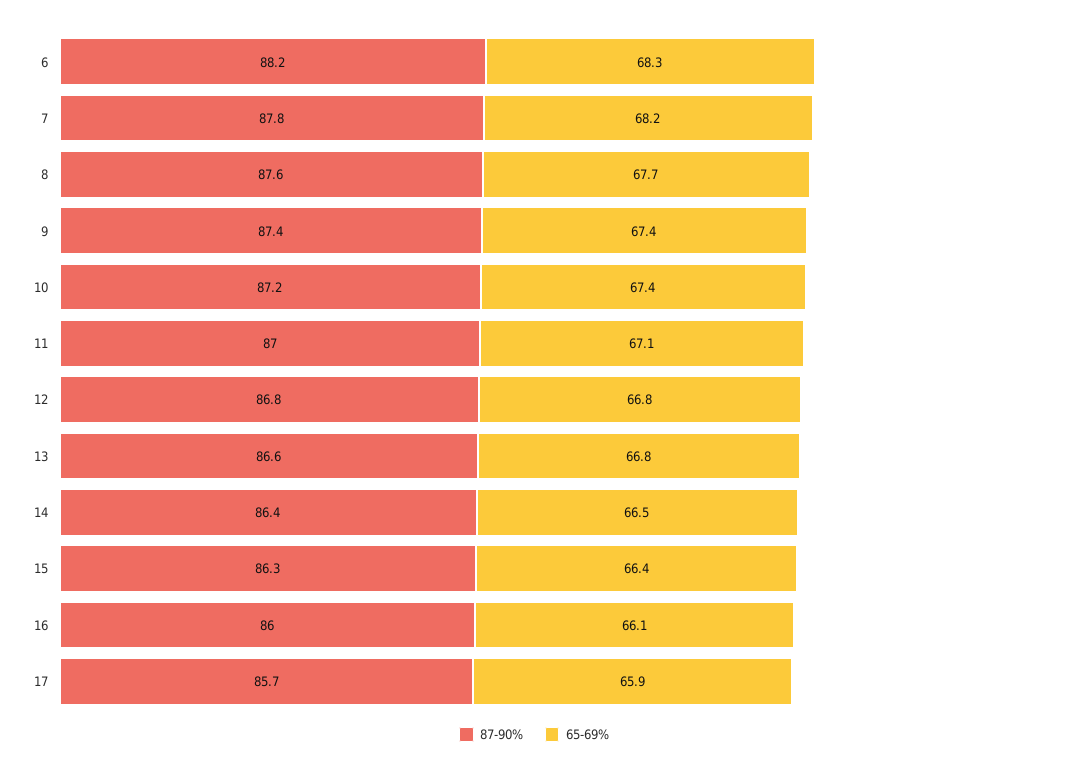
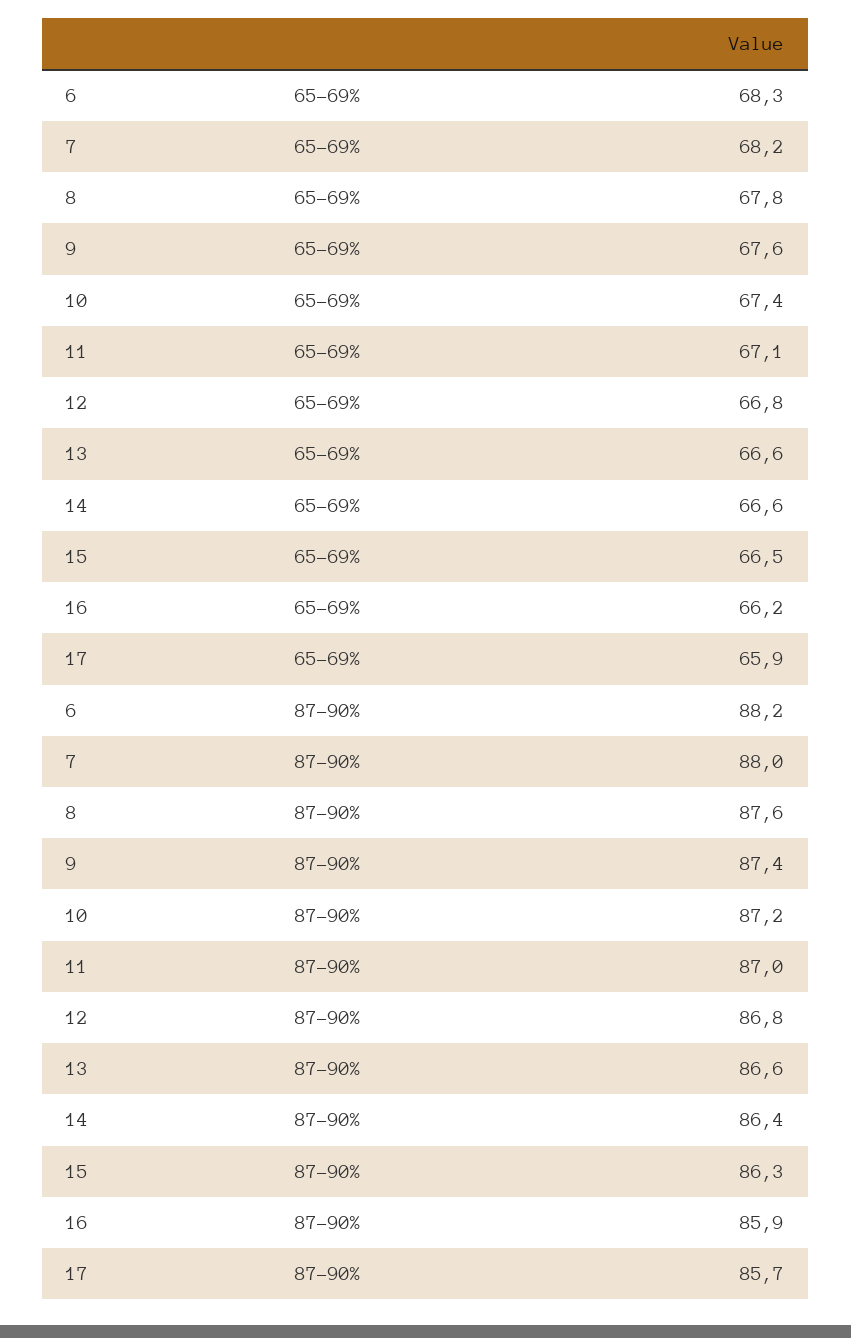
87-90%, 7: 87.8 -> 88
65-69%, 8: 67.7 -> 67.8
65-69%, 9: 67.4 -> 67.6
65-69%, 13: 66.8 -> 66.6
65-69%, 14: 66.5 -> 66.6
65-69%, 15: 66.4 -> 66.5
87-90%, 16: 86 -> 85.9
65-69%, 16: 66.1 -> 66.2

